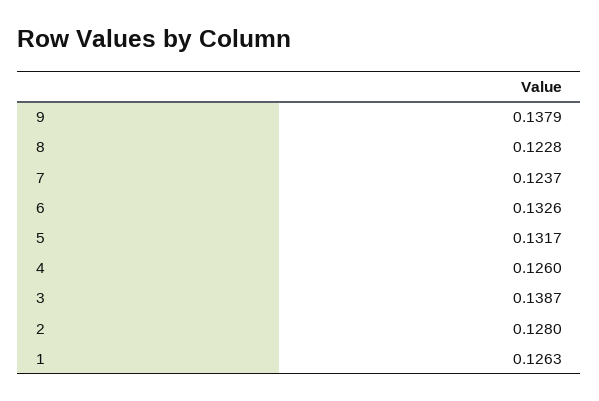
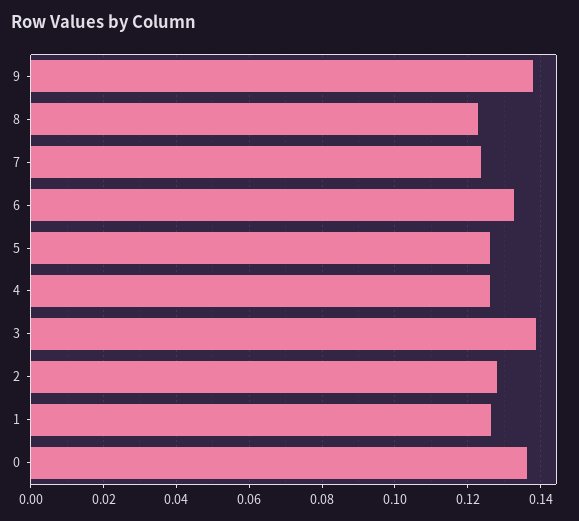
5: 0.1317 -> 0.126
0: none -> 0.136

